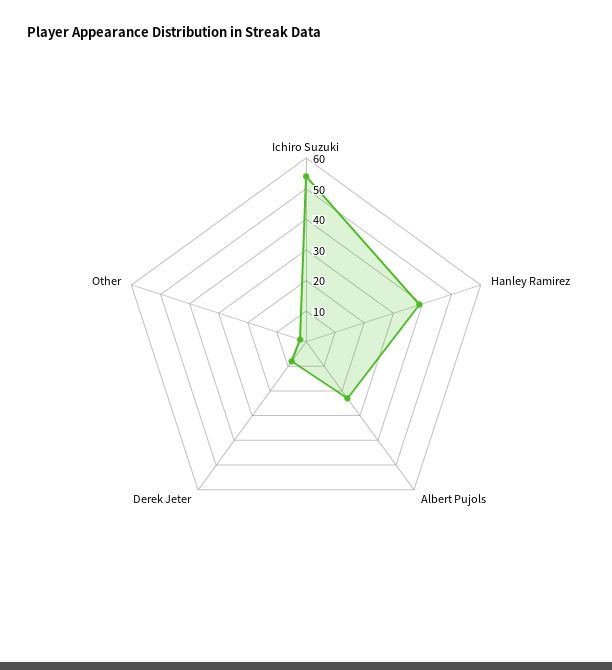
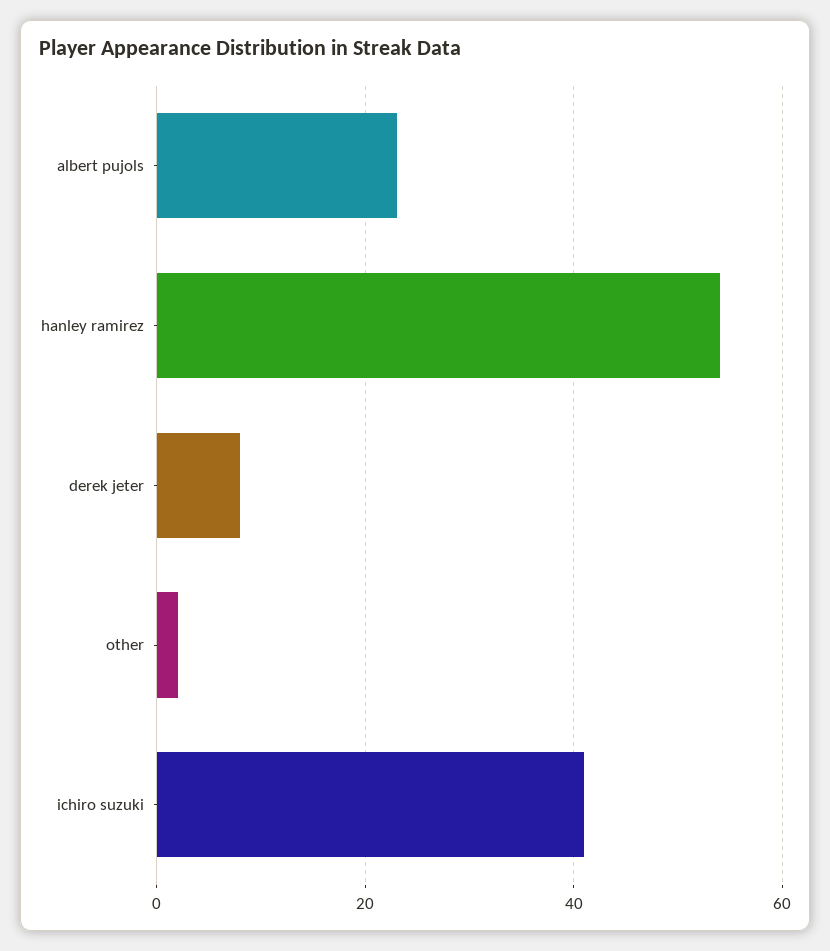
Ichiro Suzuki: 55 -> 40
Hanley Ramirez: 40 -> 55

